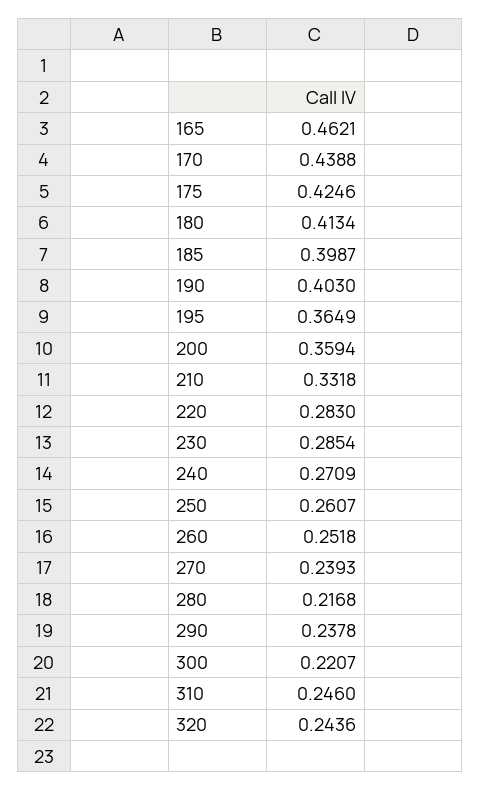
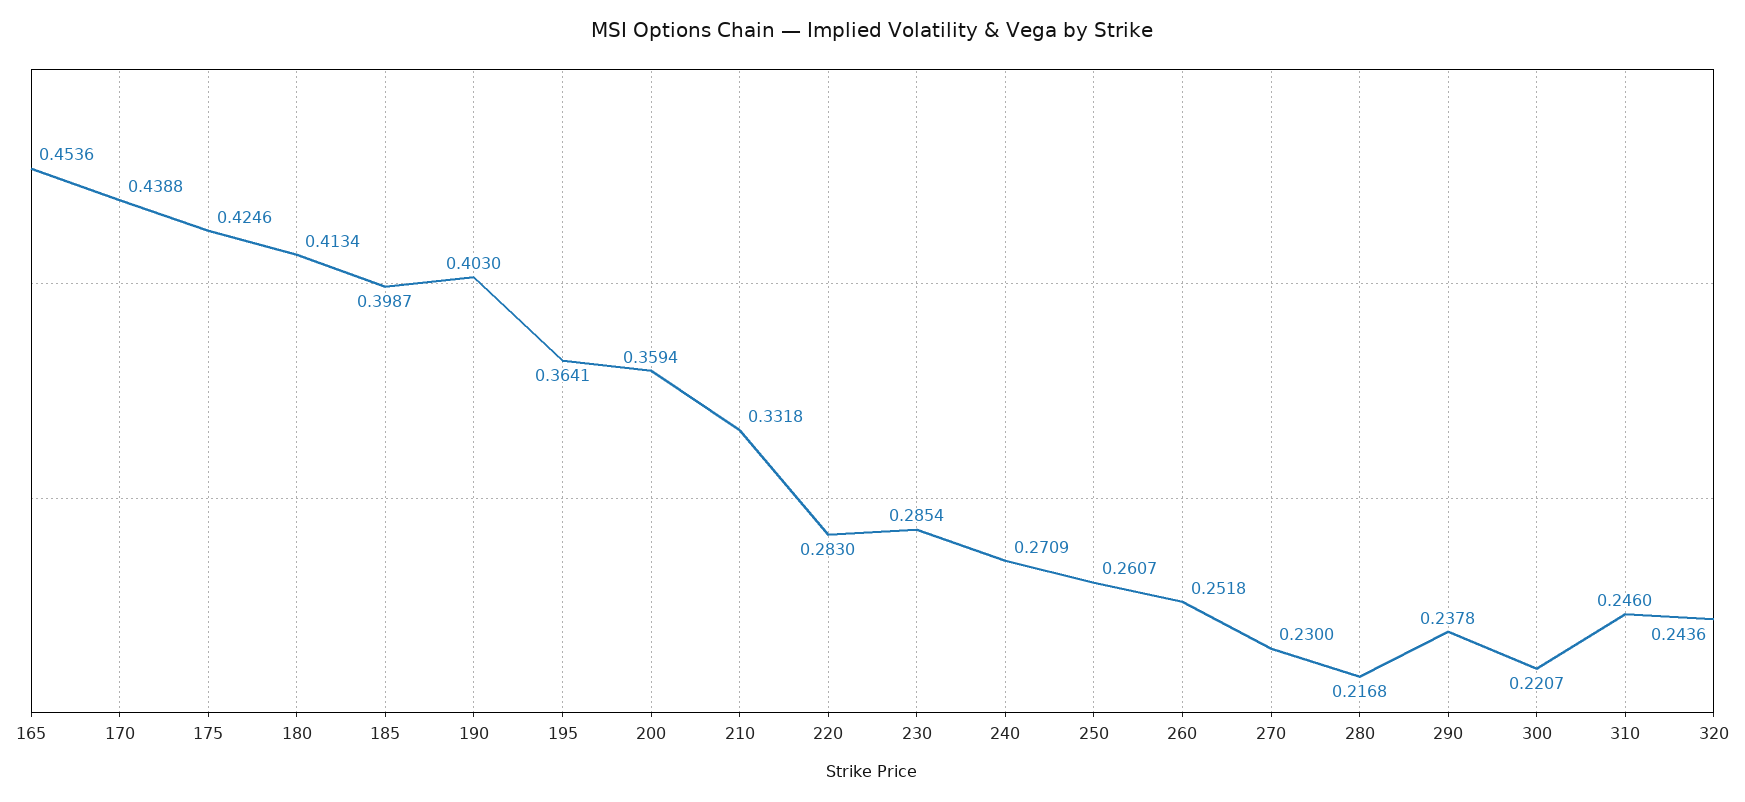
165: 0.4621 -> 0.4536
195: 0.3649 -> 0.3641
270: 0.2393 -> 0.23

